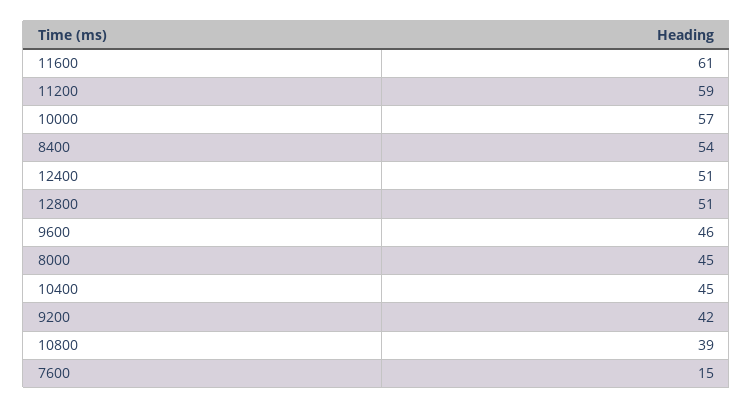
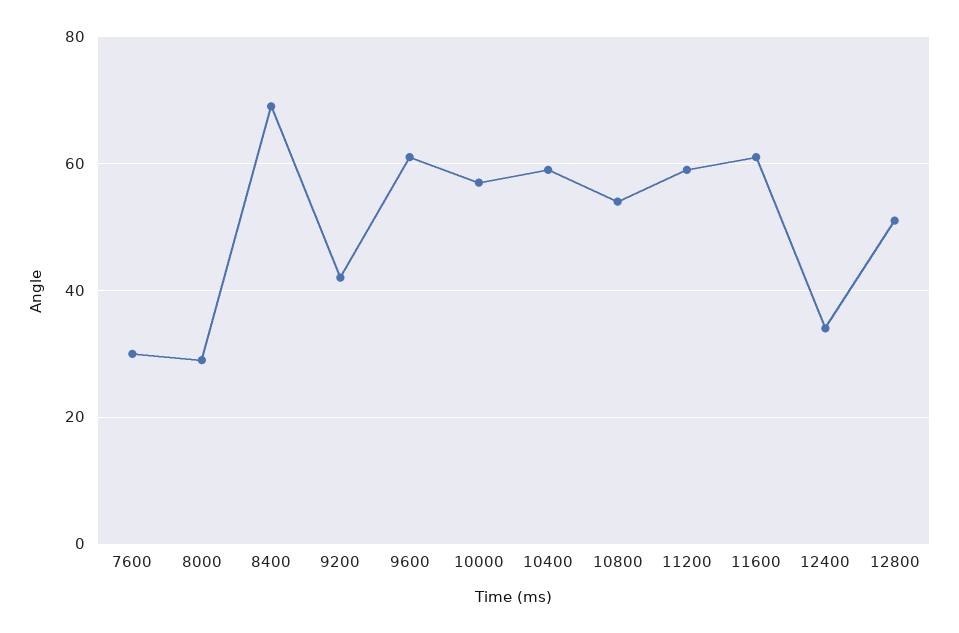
8400: 54 -> 70
12400: 51 -> 35
9600: 46 -> 60
8000: 45 -> 30
10400: 45 -> 60
10800: 39 -> 55
7600: 15 -> 30

